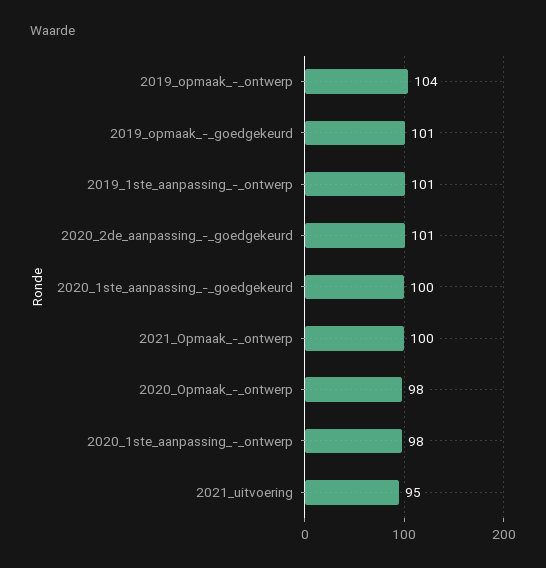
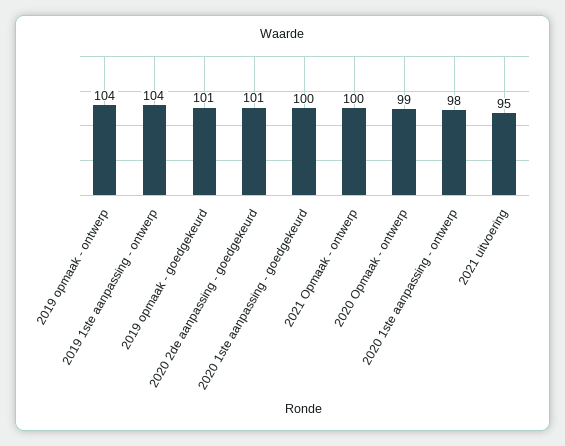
2019_1ste_aanpassing_-_ontwerp: 101 -> 104
2020_Opmaak_-_ontwerp: 98 -> 99

